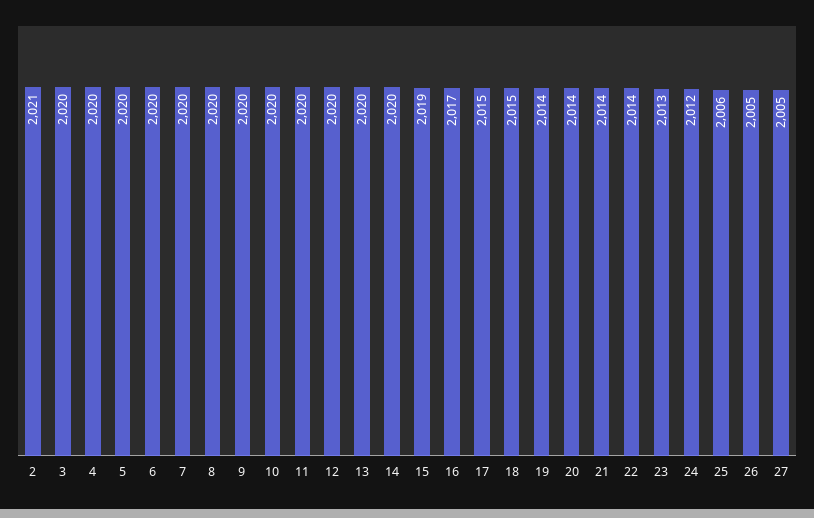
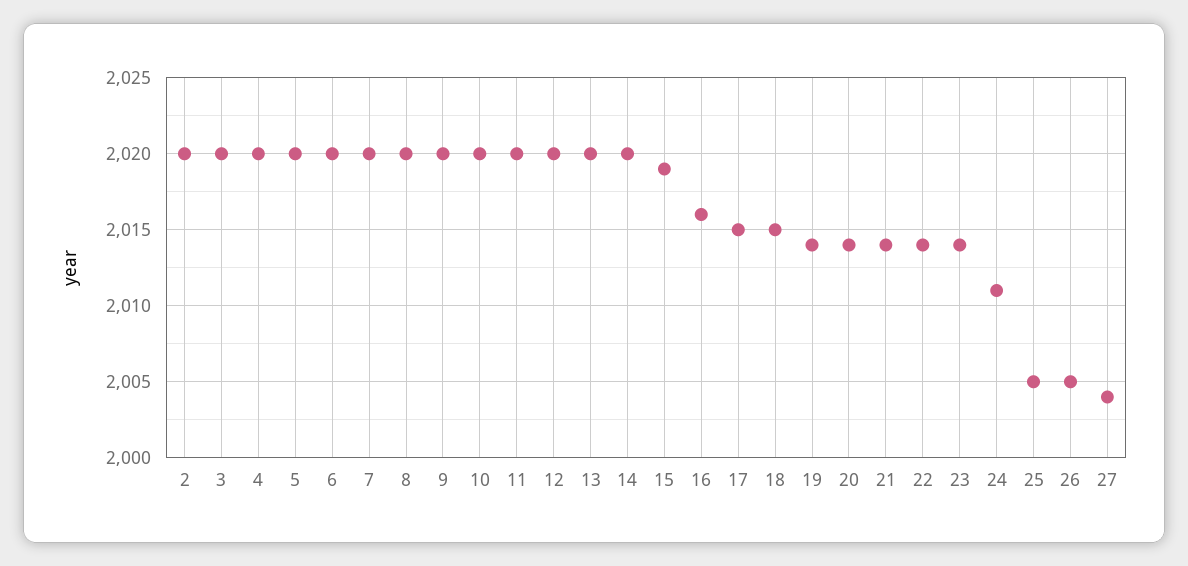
2: 2021 -> 2020
16: 2017 -> 2016
23: 2013 -> 2014
24: 2012 -> 2011
25: 2006 -> 2005
27: 2005 -> 2004

